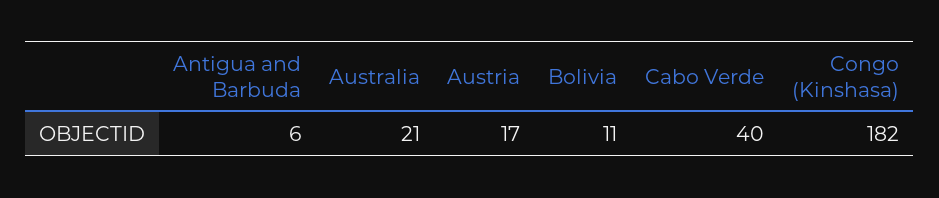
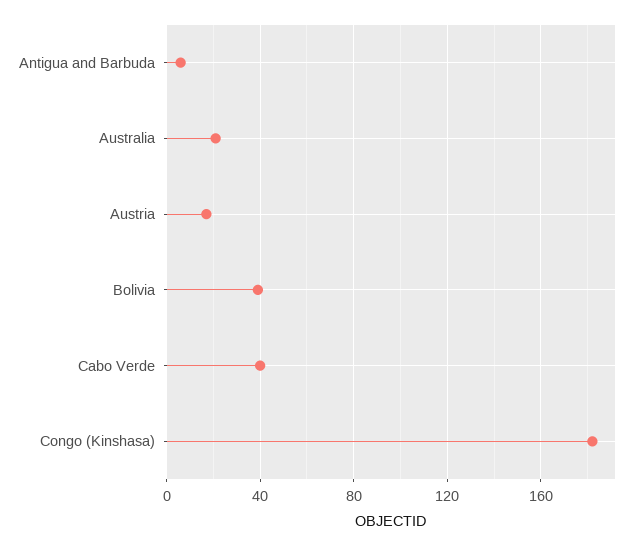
Bolivia: 11 -> 40

